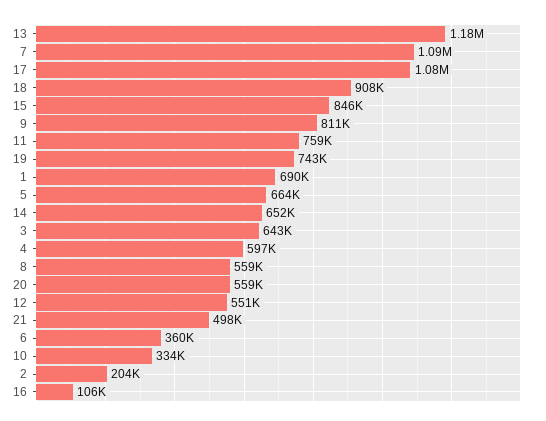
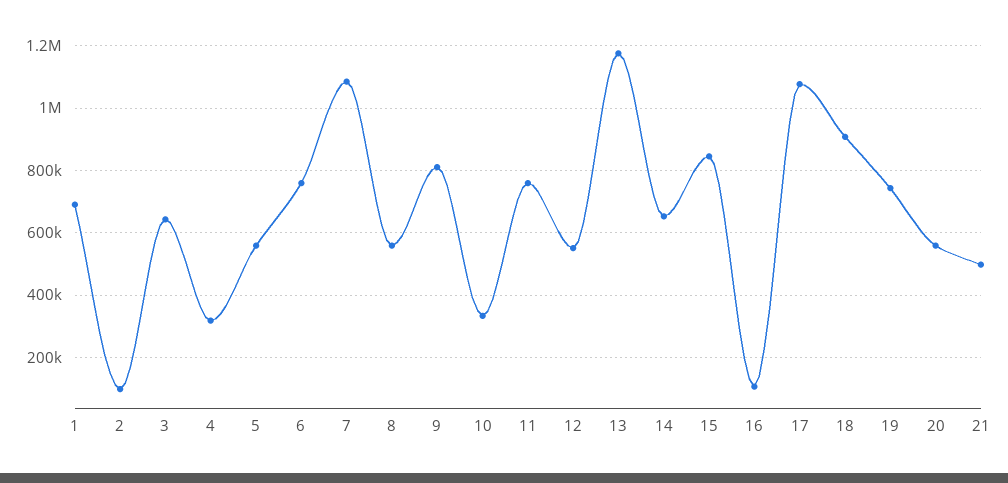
5: 664000 -> 560000
4: 597000 -> 320000
6: 360000 -> 760000
2: 204000 -> 100000

